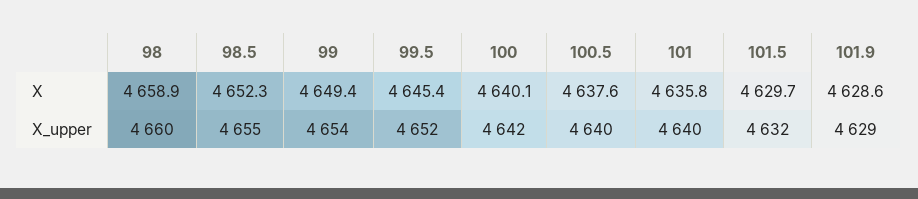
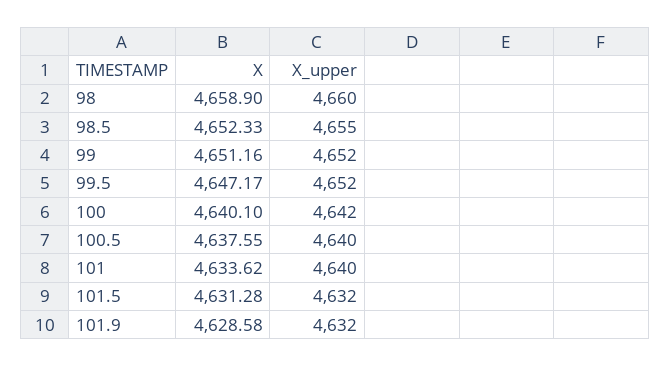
99, X: 4649.4 -> 4651.16
99.5, X: 4645.4 -> 4647.17
101, X: 4635.8 -> 4633.62
101.5, X: 4629.7 -> 4631.28
99, X_upper: 4654 -> 4652
101.9, X_upper: 4629 -> 4632

